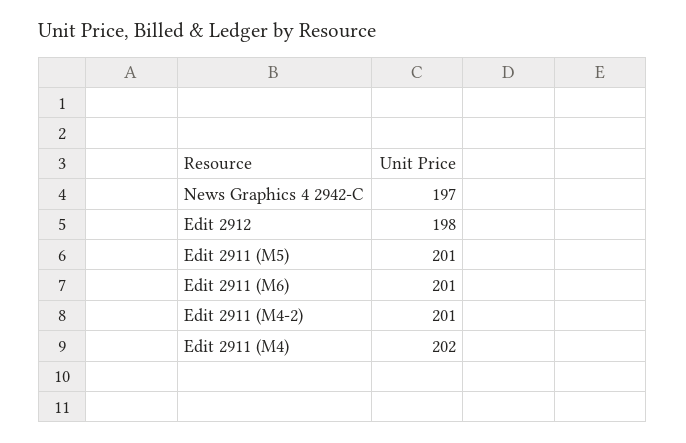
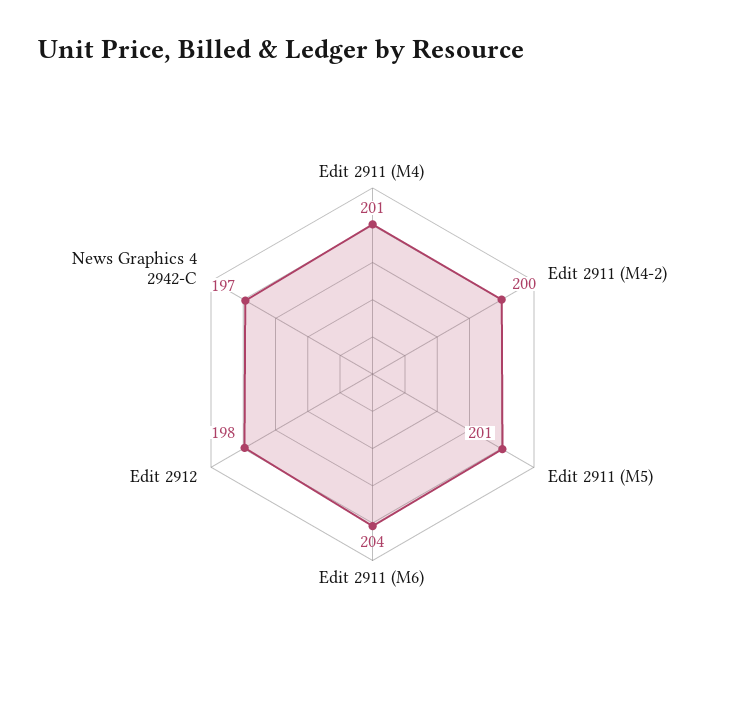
Edit 2911 (M6): 201 -> 204
Edit 2911 (M4-2): 201 -> 200
Edit 2911 (M4): 202 -> 201

